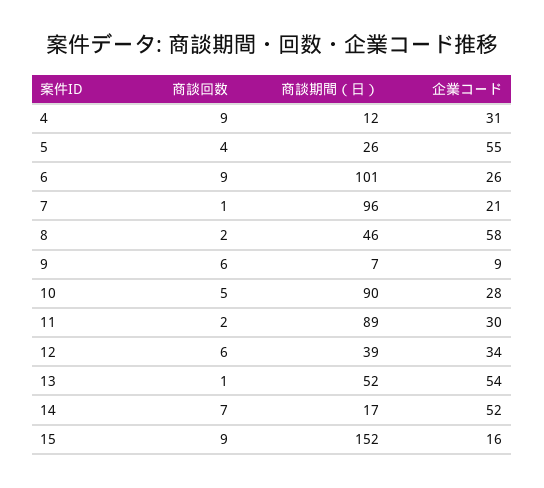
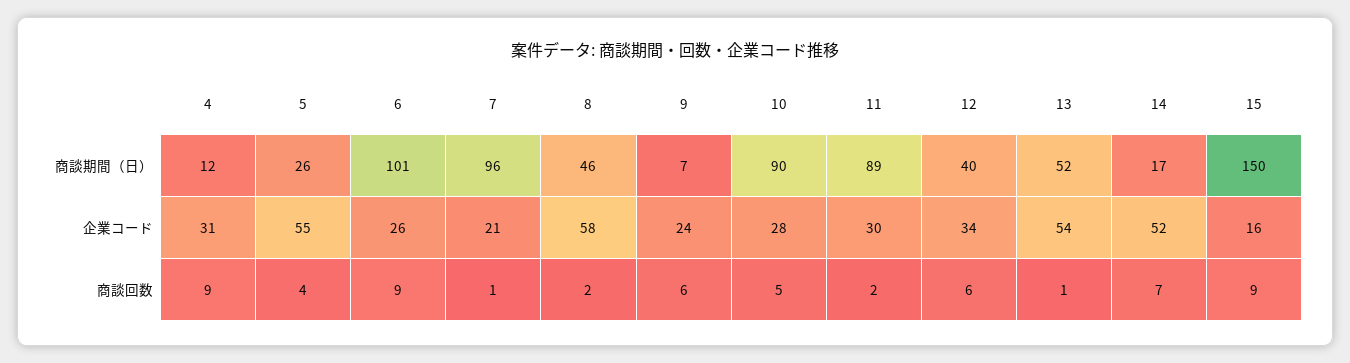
企業コード, 9: 9 -> 24
商談期間（日）, 12: 39 -> 40
商談期間（日）, 15: 152 -> 150

